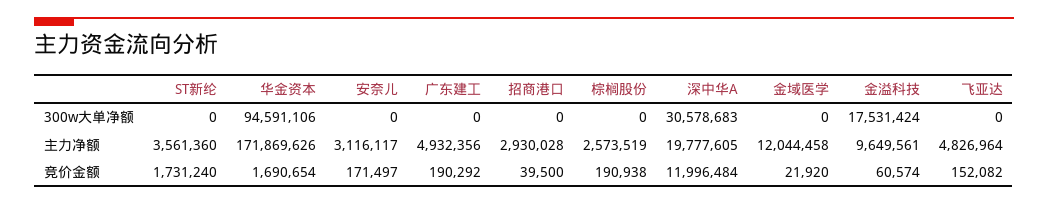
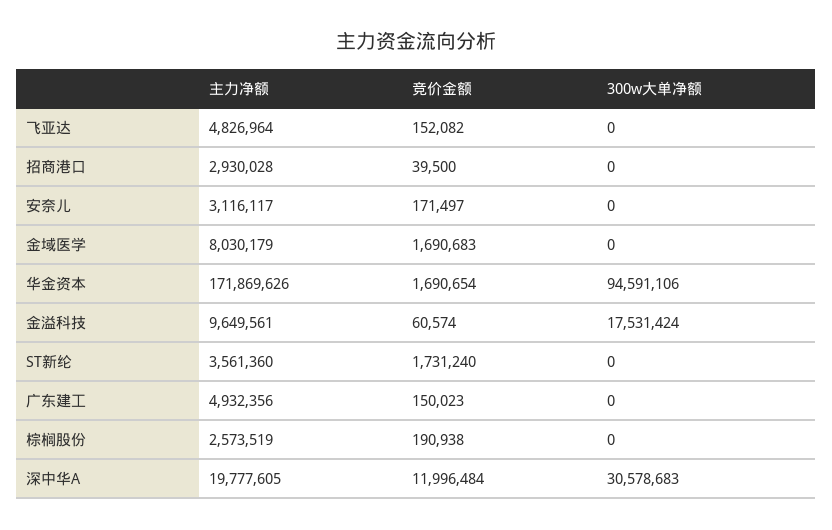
金域医学, 主力净额: 12044458 -> 8030179
广东建工, 竞价金额: 190292 -> 150023
金域医学, 竞价金额: 21920 -> 1690683

